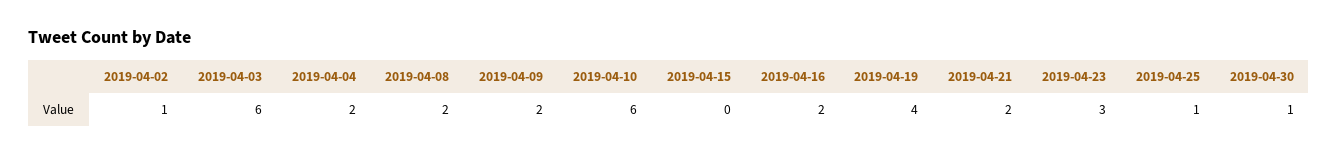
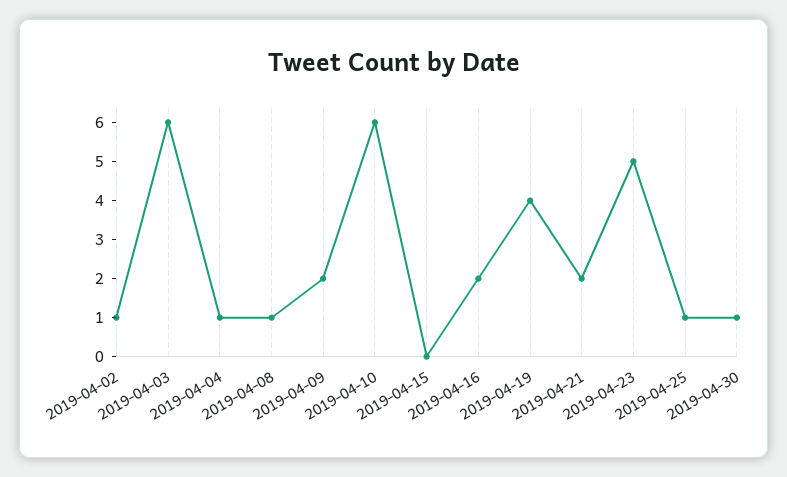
2019-04-04: 2 -> 1
2019-04-08: 2 -> 1
2019-04-23: 3 -> 5

